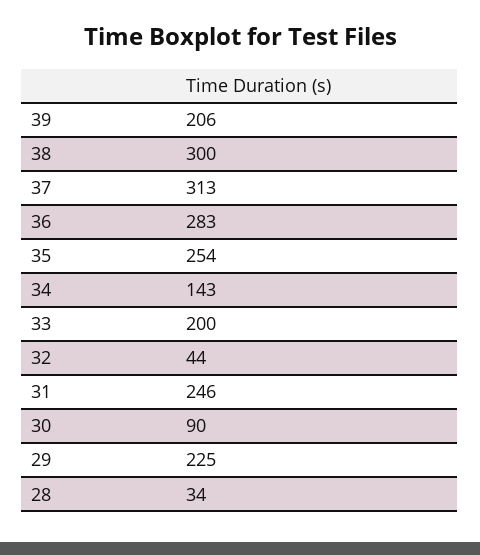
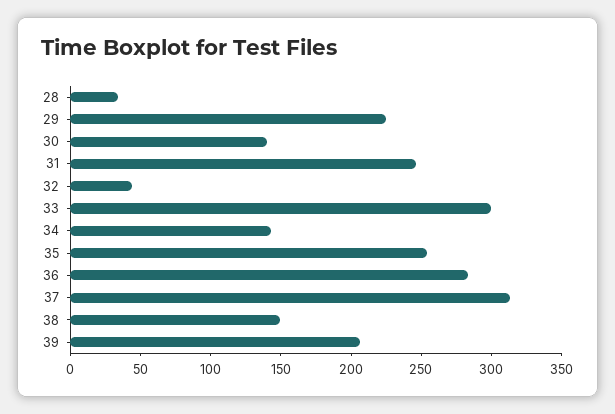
38: 300 -> 150
33: 200 -> 300
30: 90 -> 140

